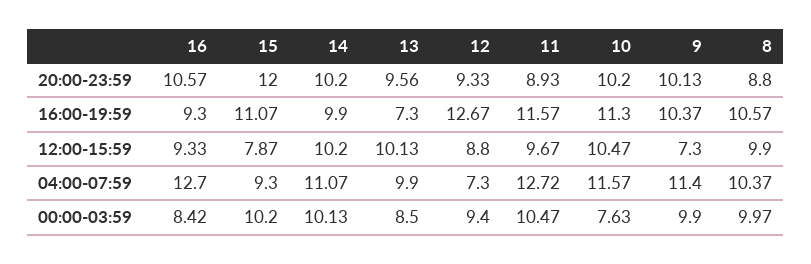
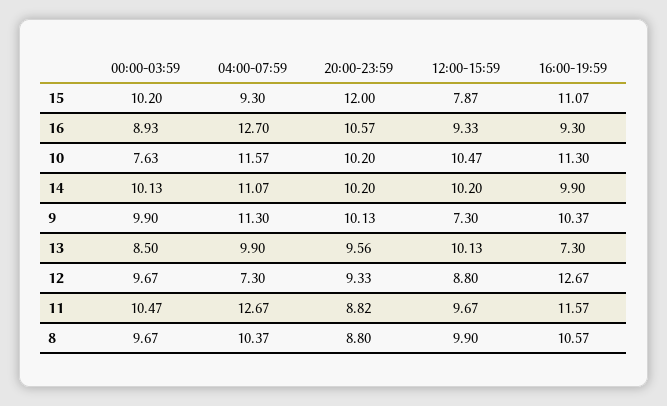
11, 20:00-23:59: 8.93 -> 8.82
11, 04:00-07:59: 12.72 -> 12.67
9, 04:00-07:59: 11.4 -> 11.3
16, 00:00-03:59: 8.42 -> 8.93
12, 00:00-03:59: 9.4 -> 9.67
8, 00:00-03:59: 9.97 -> 9.67

